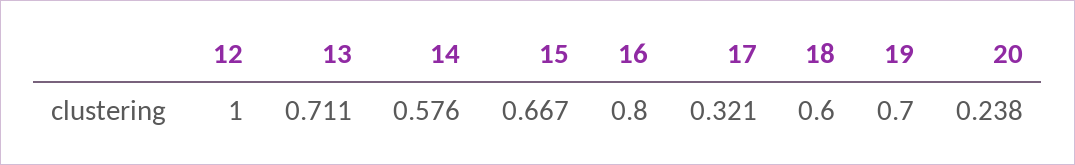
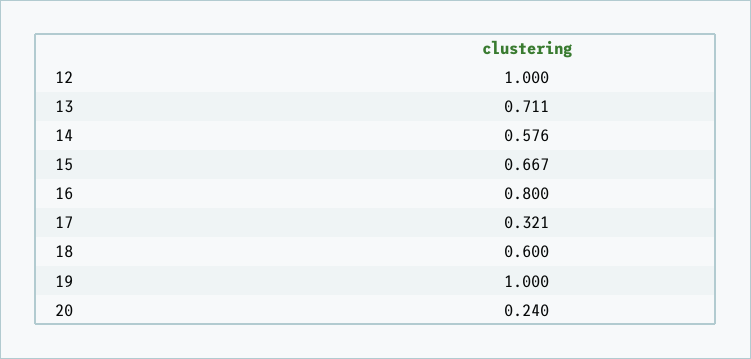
19: 0.7 -> 1
20: 0.238 -> 0.24

